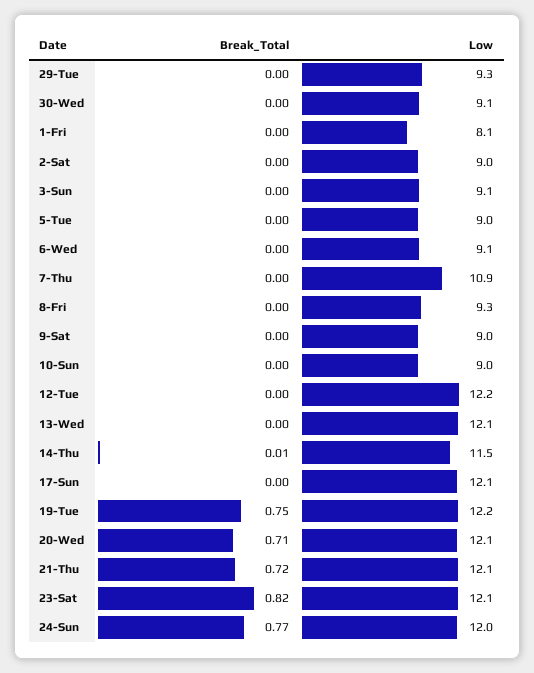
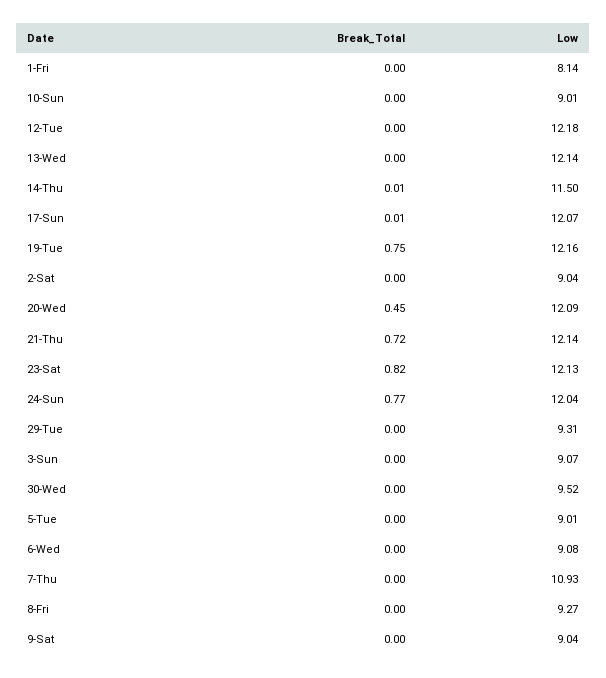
Low, 30-Wed: 9.1 -> 9.52
Break_Total, 17-Sun: 0 -> 0.01
Break_Total, 20-Wed: 0.71 -> 0.45

